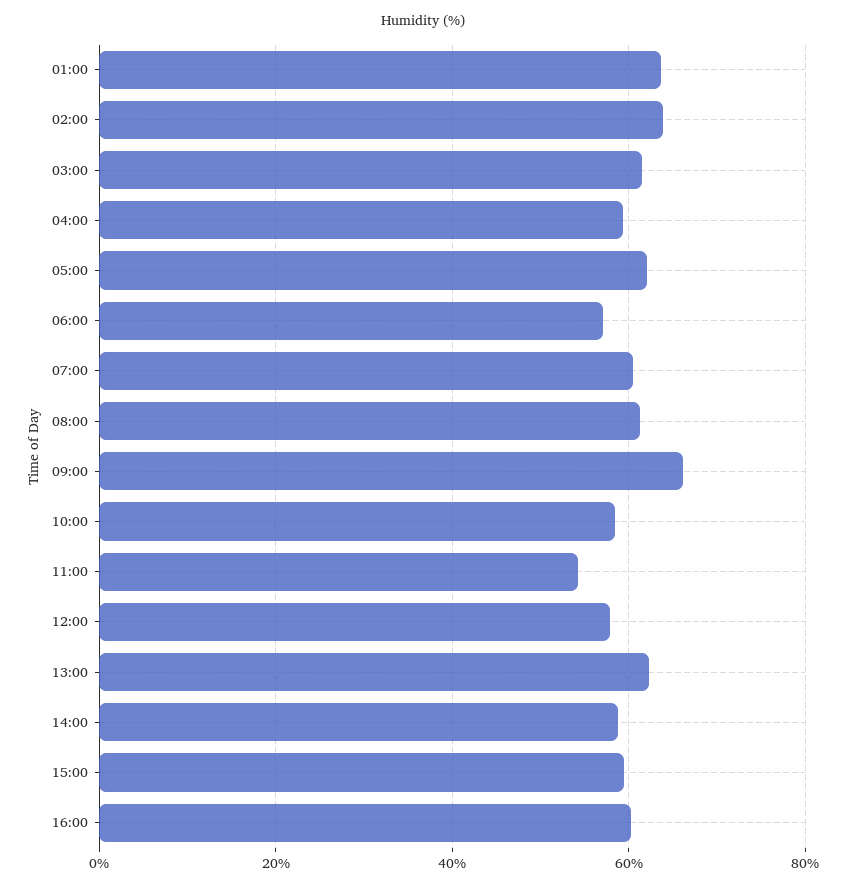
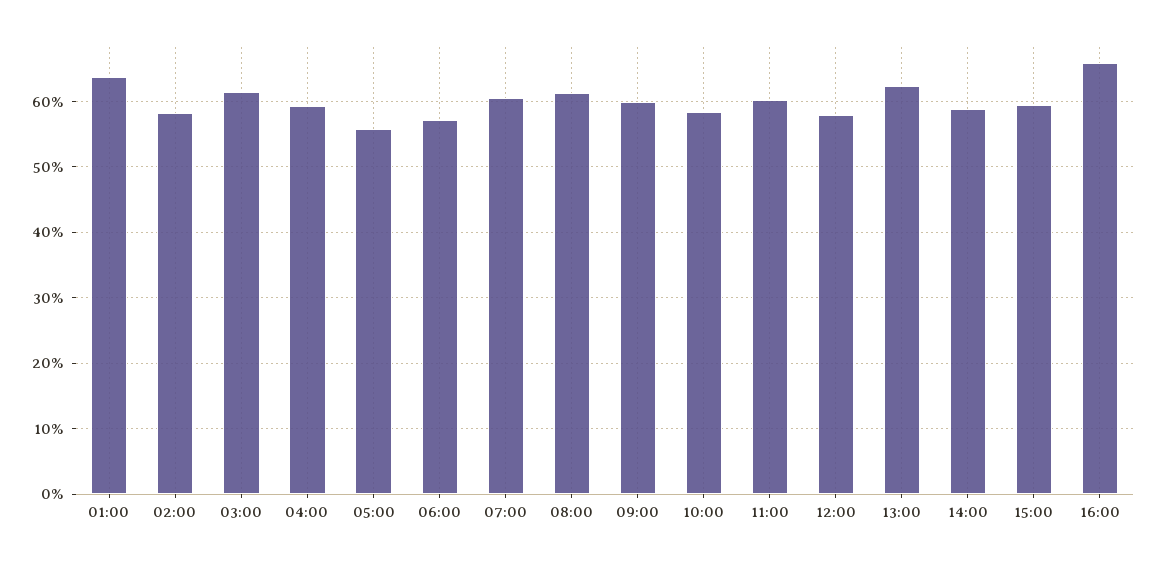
02:00: 64 -> 58
05:00: 62 -> 56
09:00: 66 -> 60
11:00: 54 -> 60
16:00: 60 -> 66

